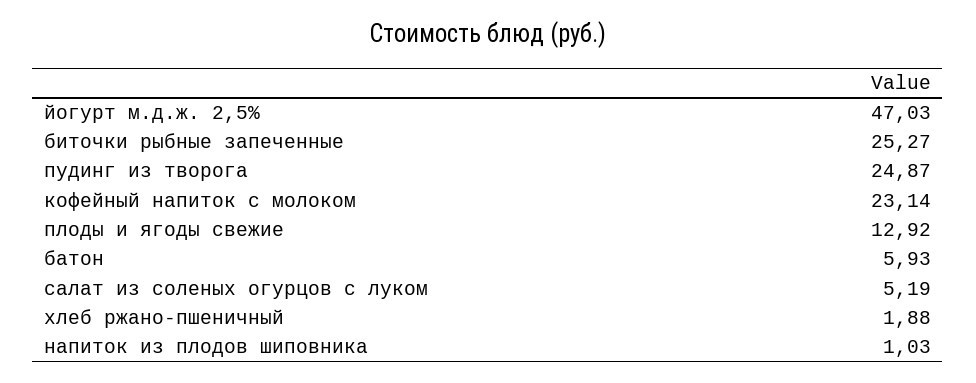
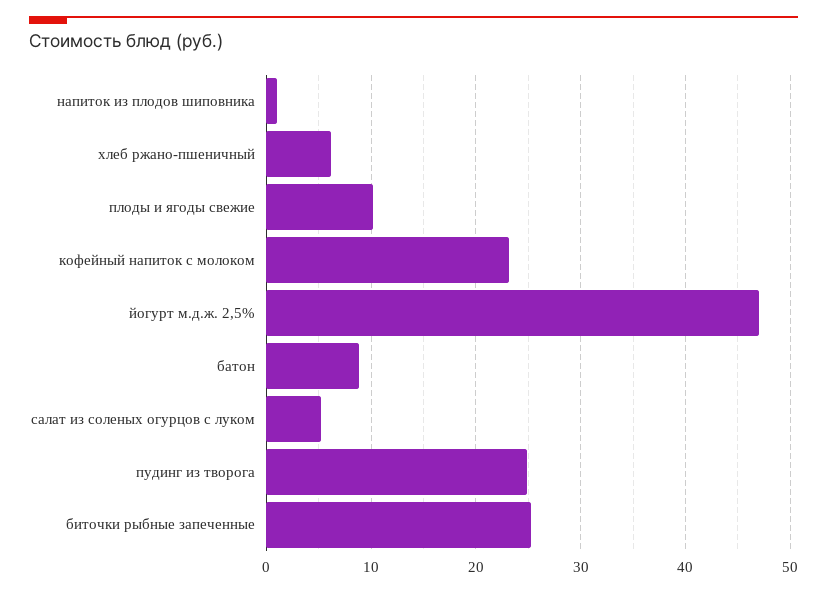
плоды и ягоды свежие: 12.92 -> 10
батон: 5.93 -> 9
хлеб ржано-пшеничный: 1.88 -> 6

